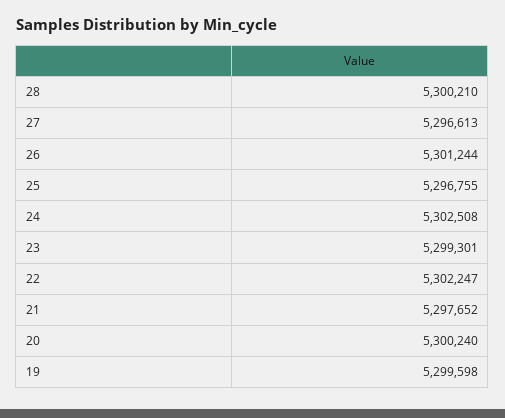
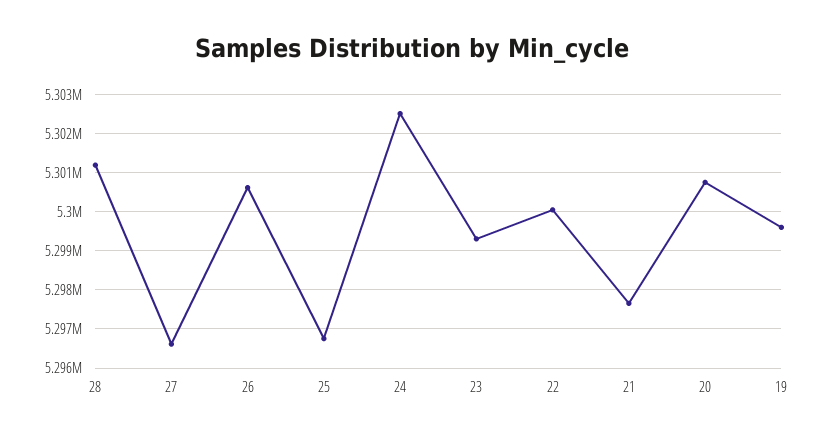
28: 5300210 -> 5301200
26: 5301244 -> 5300600
22: 5302247 -> 5300000
20: 5300240 -> 5300800

